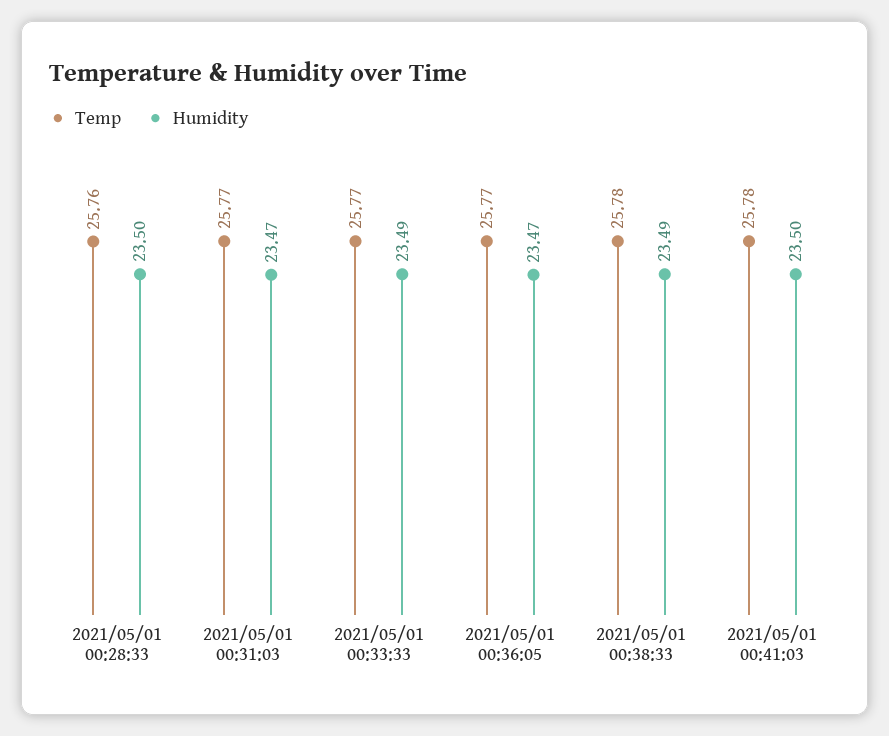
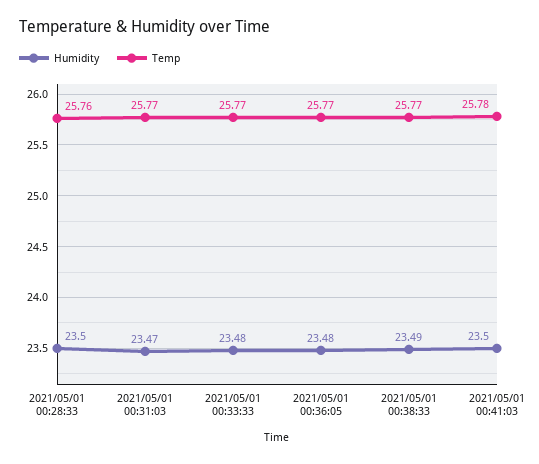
Humidity, 2021/05/01 00:33:33: 23.49 -> 23.48
Humidity, 2021/05/01 00:36:05: 23.47 -> 23.48
Temp, 2021/05/01 00:38:33: 25.78 -> 25.77

